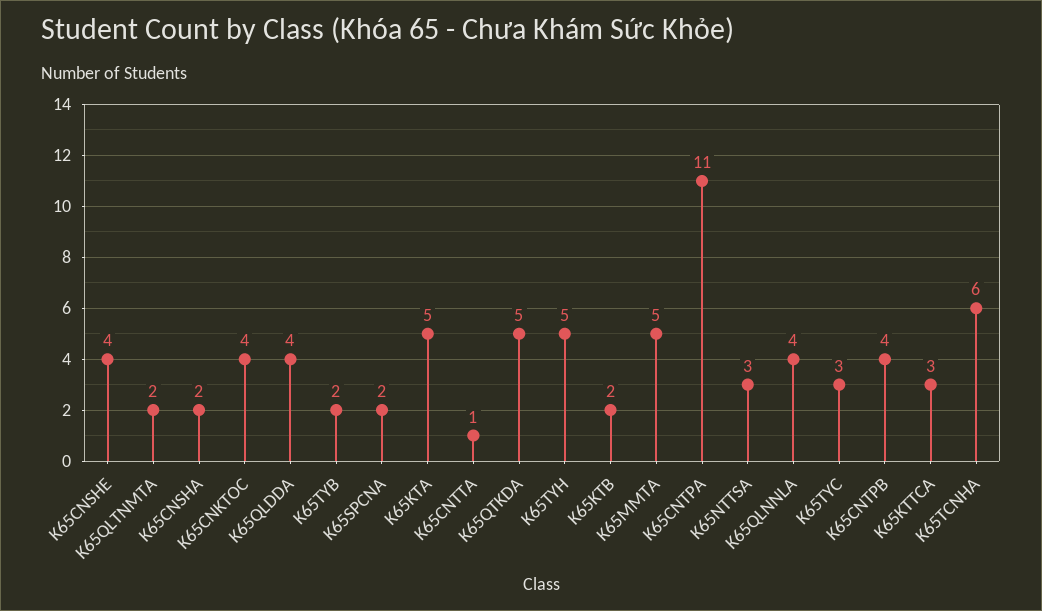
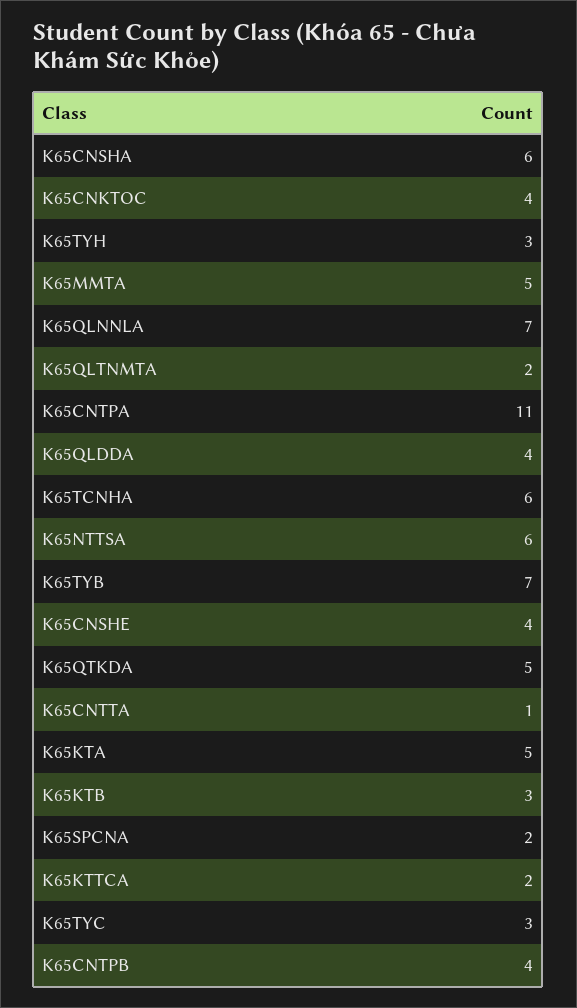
K65CNSHA: 2 -> 6
K65TYB: 2 -> 7
K65TYH: 5 -> 3
K65KTB: 2 -> 3
K65NTTSA: 3 -> 6
K65QLNNLA: 4 -> 7
K65KTTCA: 3 -> 2

